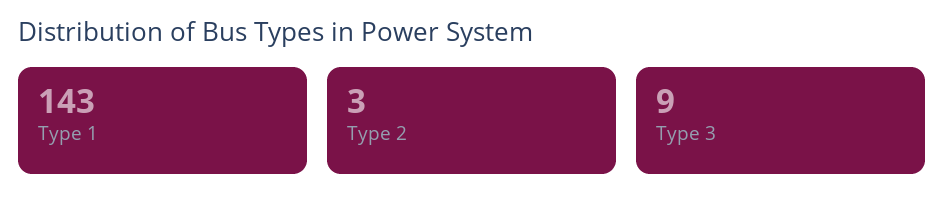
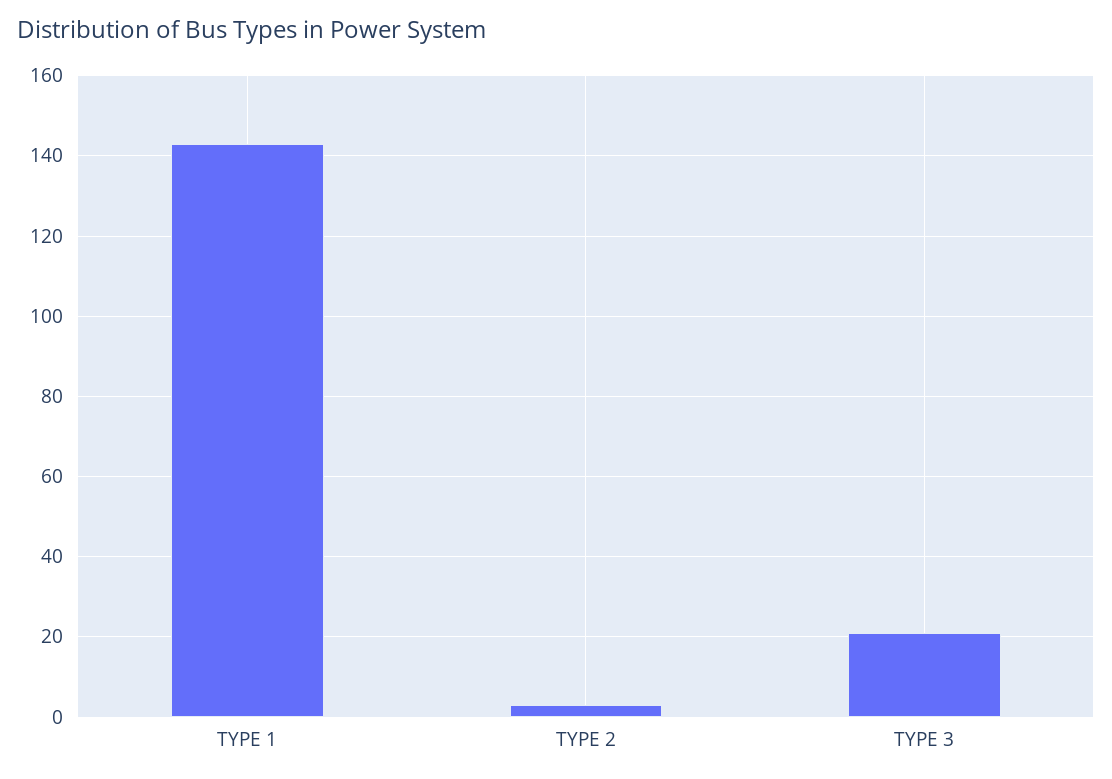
Type 3: 9 -> 20

